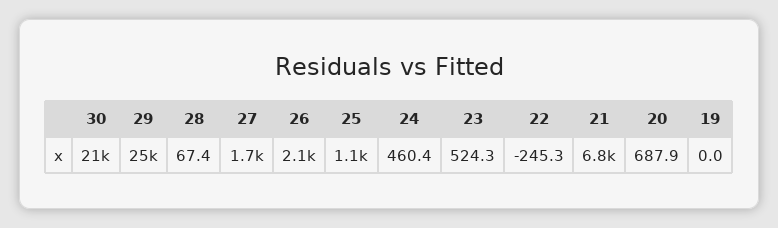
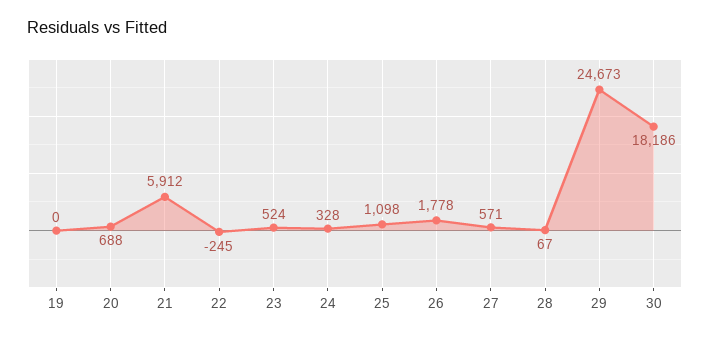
30: 21000 -> 18186
27: 1700 -> 571
26: 2100 -> 1778
24: 460.4 -> 328
21: 6800 -> 5912

